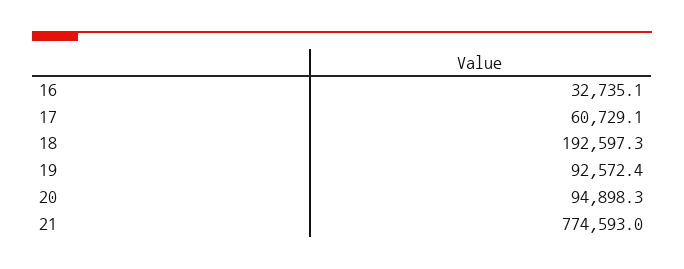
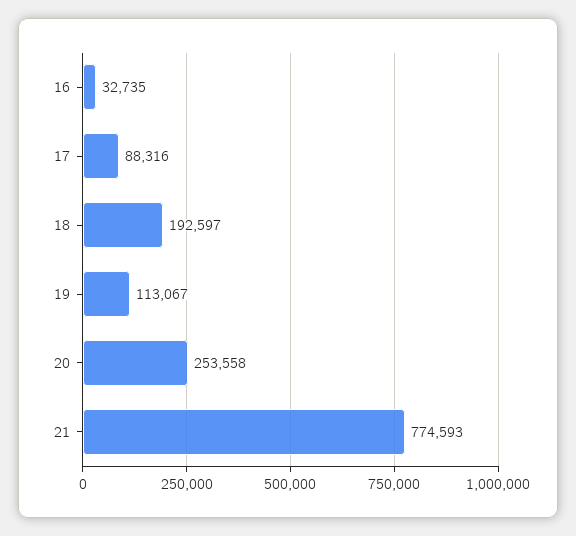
17: 60729.1 -> 88316
19: 92572.4 -> 113067
20: 94898.3 -> 253558

